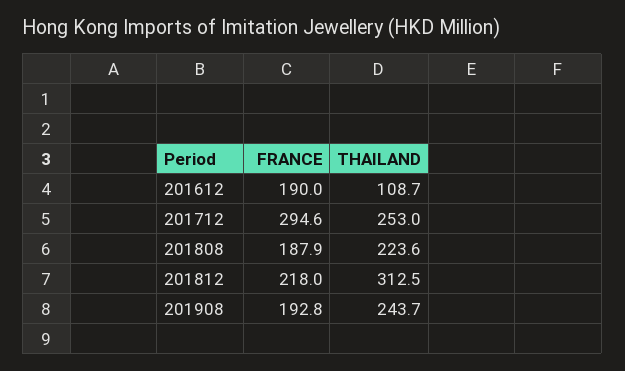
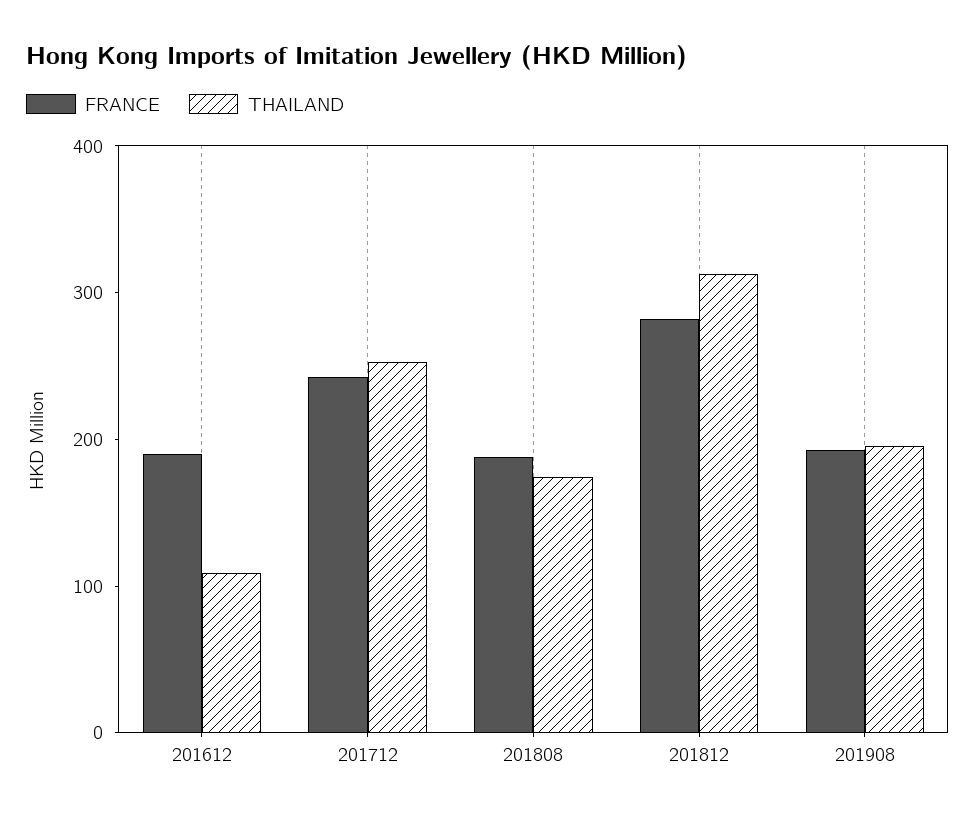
FRANCE, 201712: 294.6 -> 240
THAILAND, 201808: 223.6 -> 180
FRANCE, 201812: 218 -> 280
THAILAND, 201908: 243.7 -> 200

